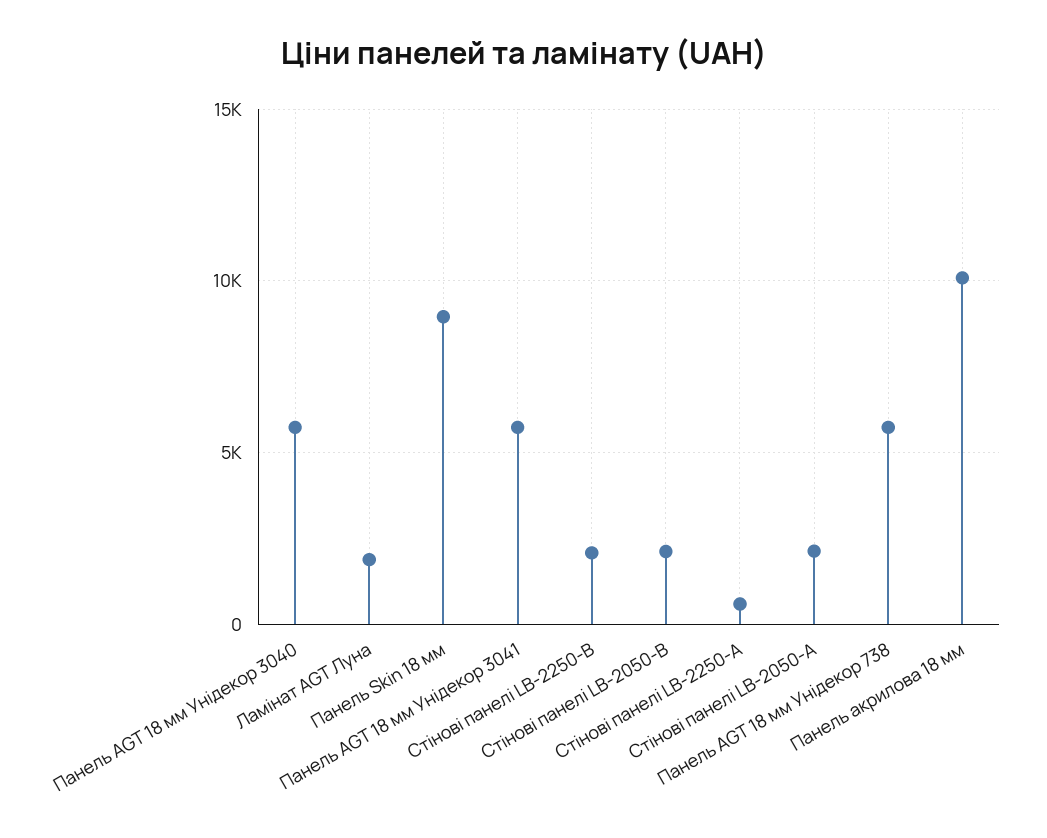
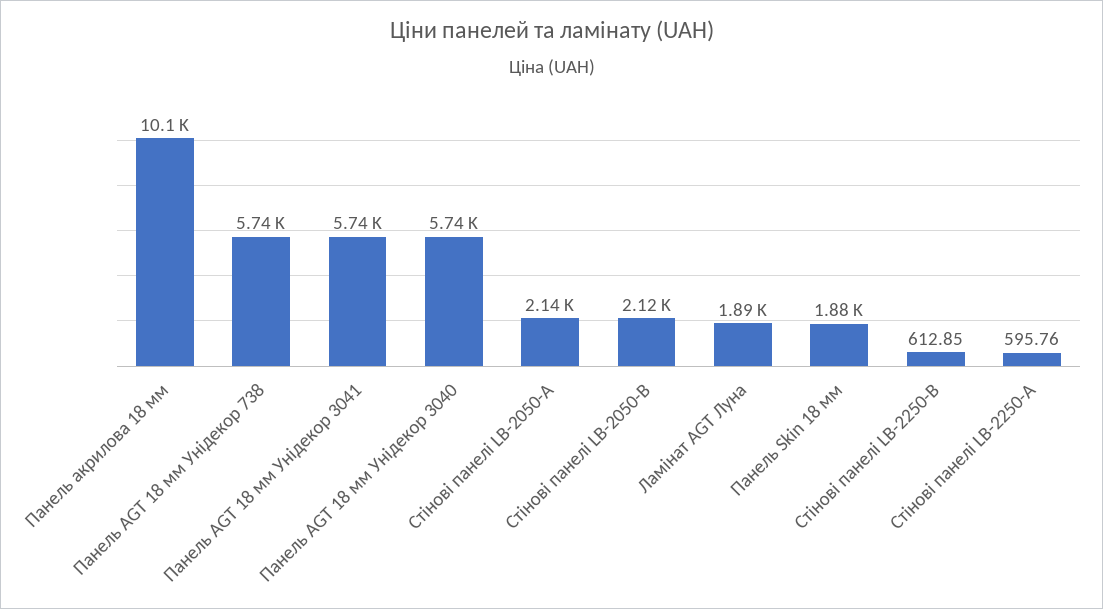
Панель Skin 18 мм: 9000 -> 1880
Стінові панелі LB-2250-В: 2000 -> 612.85

